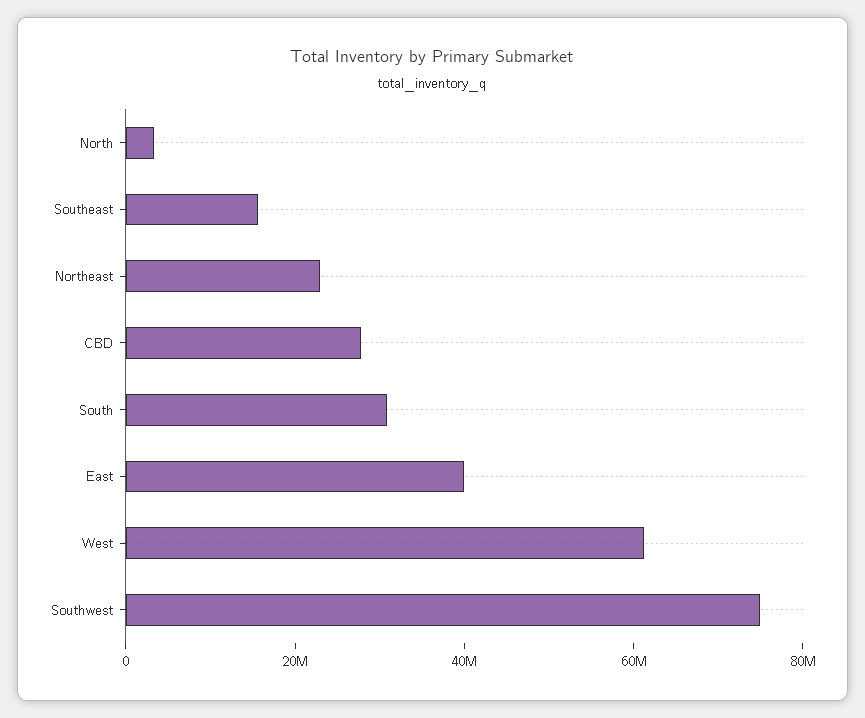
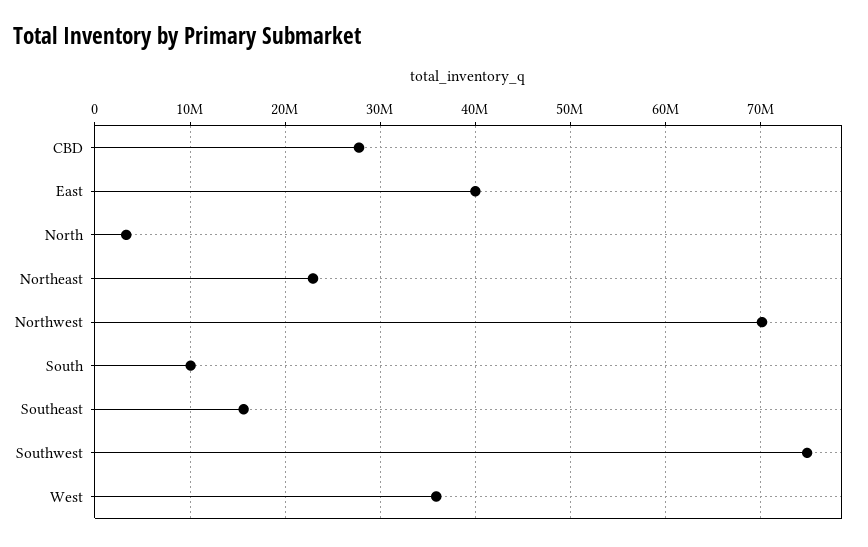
South: 30000000 -> 10000000
West: 60000000 -> 36000000
Northwest: none -> 70000000

